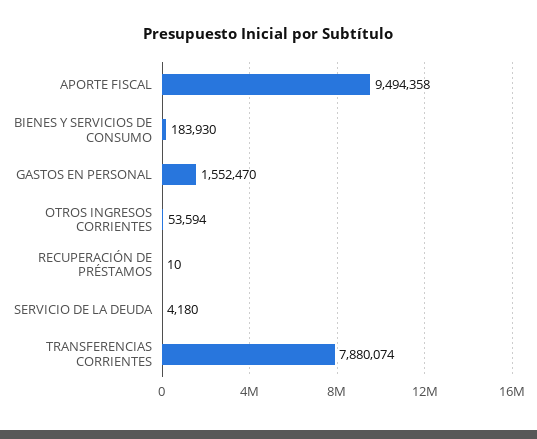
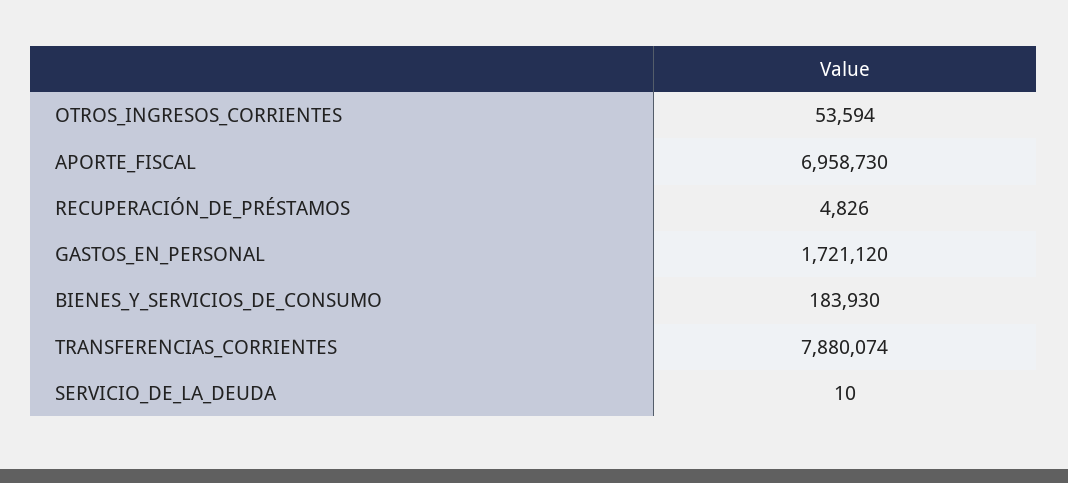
APORTE FISCAL: 9494358 -> 6958730
GASTOS EN PERSONAL: 1552470 -> 1721120
RECUPERACIÓN DE PRÉSTAMOS: 10 -> 4826
SERVICIO DE LA DEUDA: 4180 -> 10

